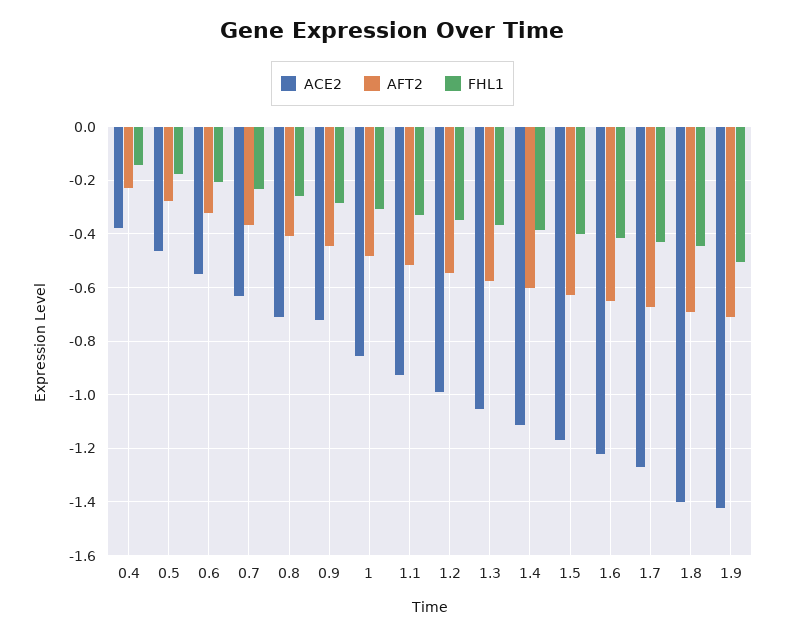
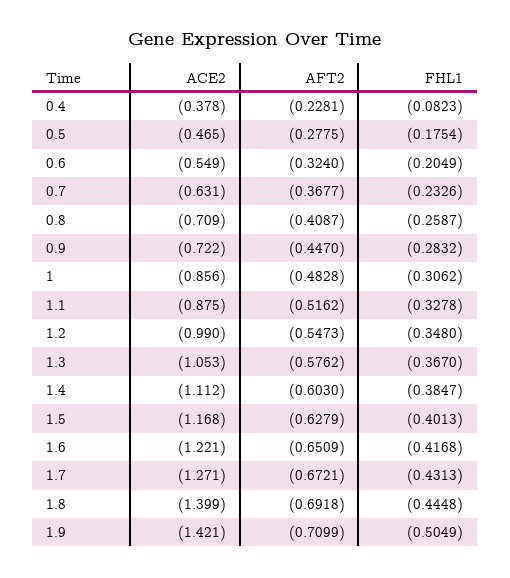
FHL1, 0.4: -0.15 -> -0.0823
ACE2, 1.1: -0.925 -> -0.875

